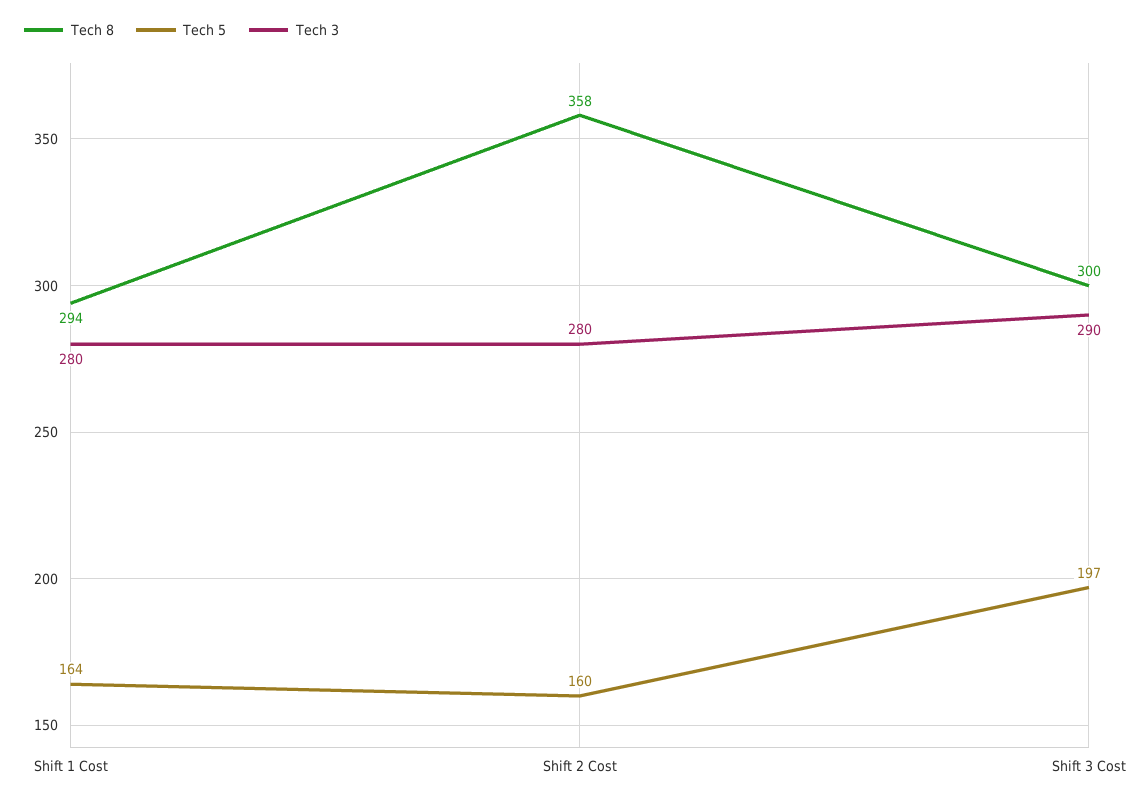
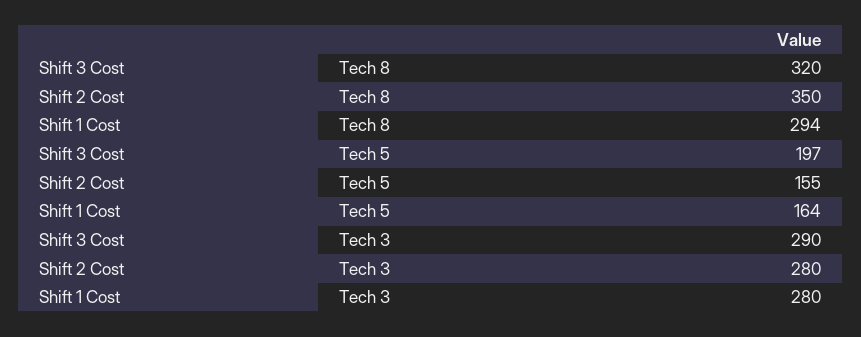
Tech 8, Shift 2 Cost: 358 -> 350
Tech 5, Shift 2 Cost: 160 -> 155
Tech 8, Shift 3 Cost: 300 -> 320

